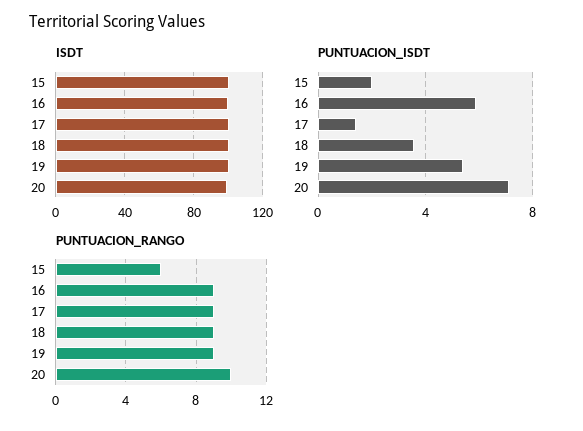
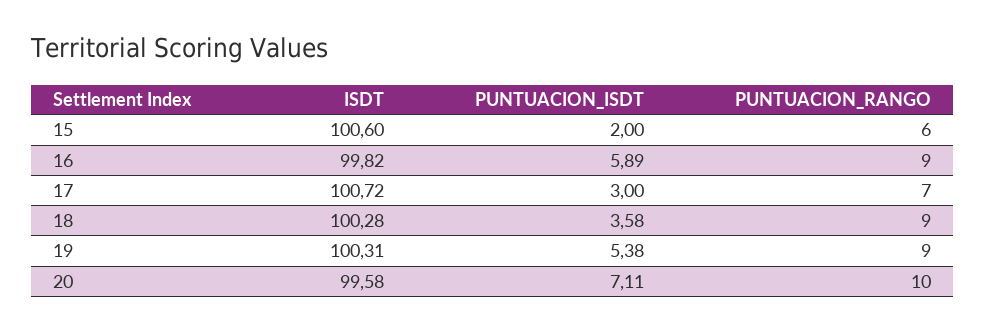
PUNTUACION_ISDT, 17: 1.5 -> 3
PUNTUACION_RANGO, 17: 9 -> 7

